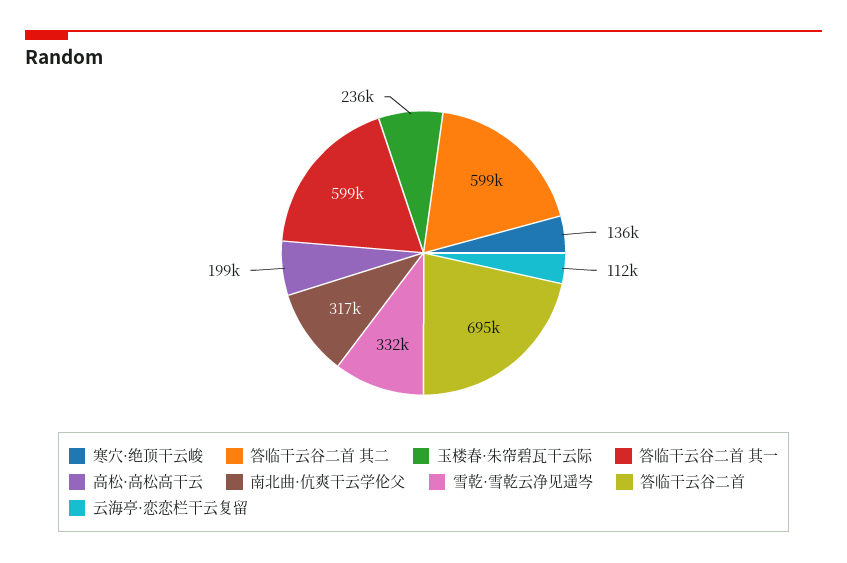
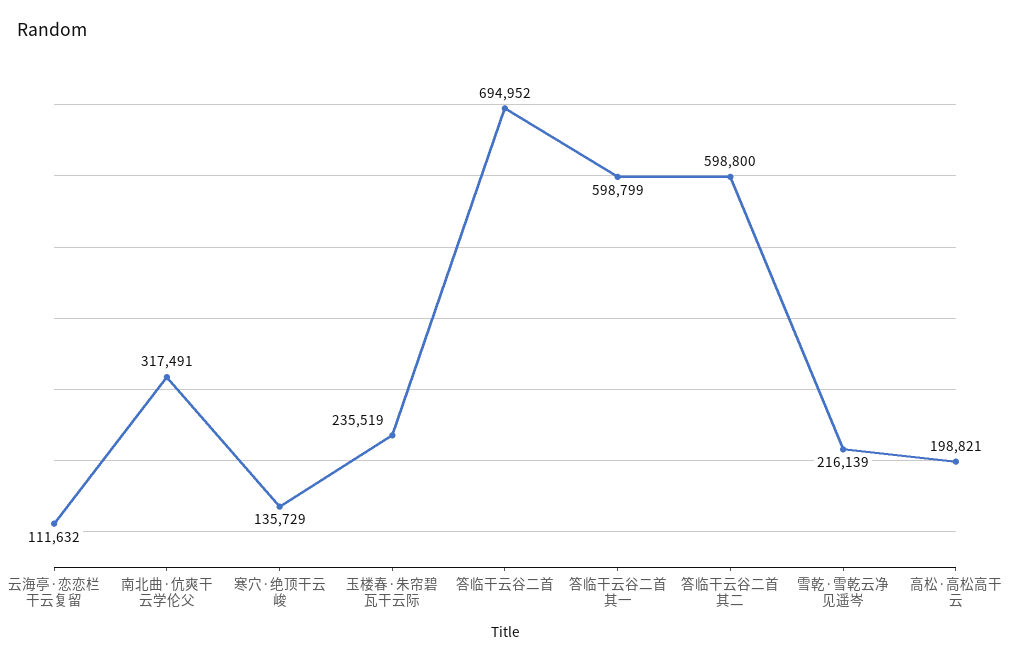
雪乾·雪乾云净见遥岑: 332000 -> 216139

